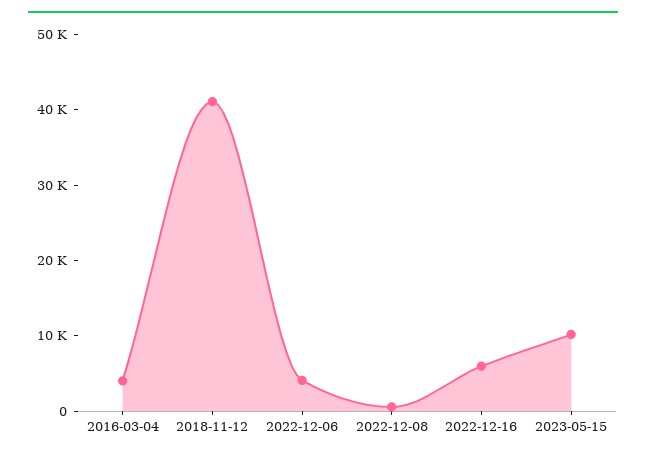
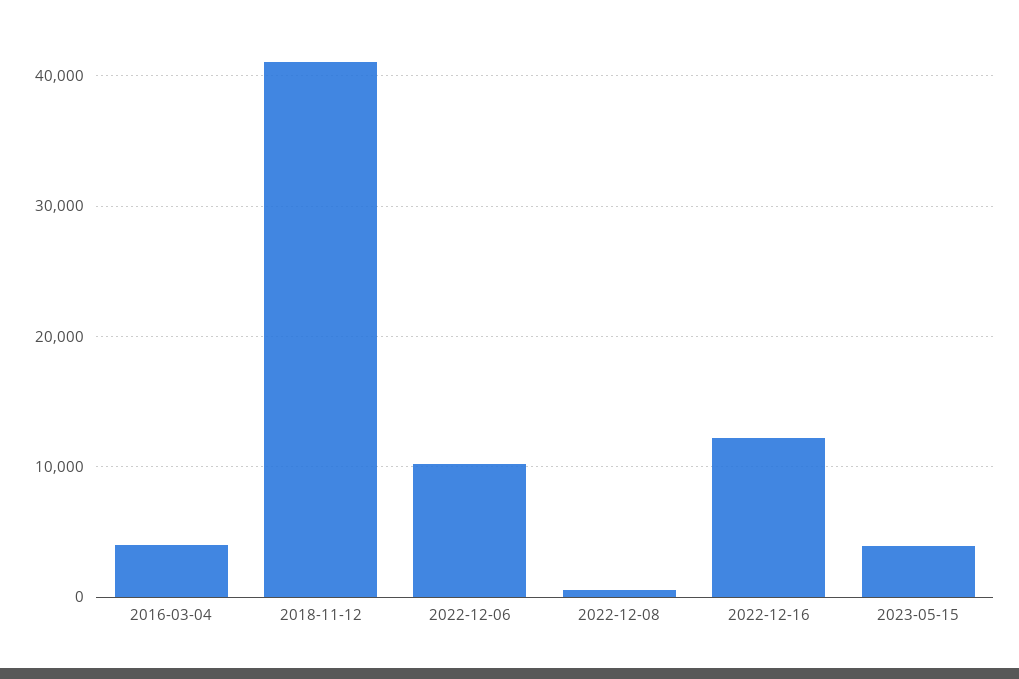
2022-12-06: 4000 -> 10000
2022-12-16: 6000 -> 12000
2023-05-15: 10000 -> 4000

